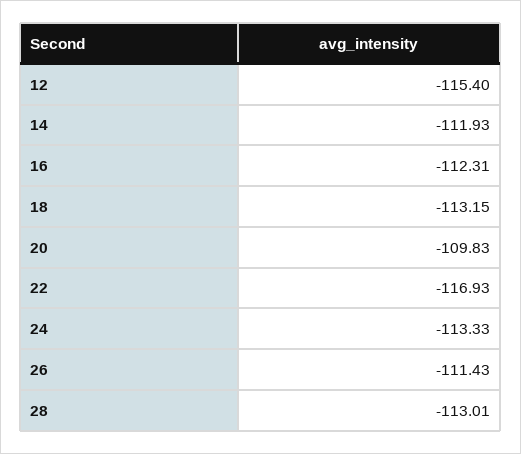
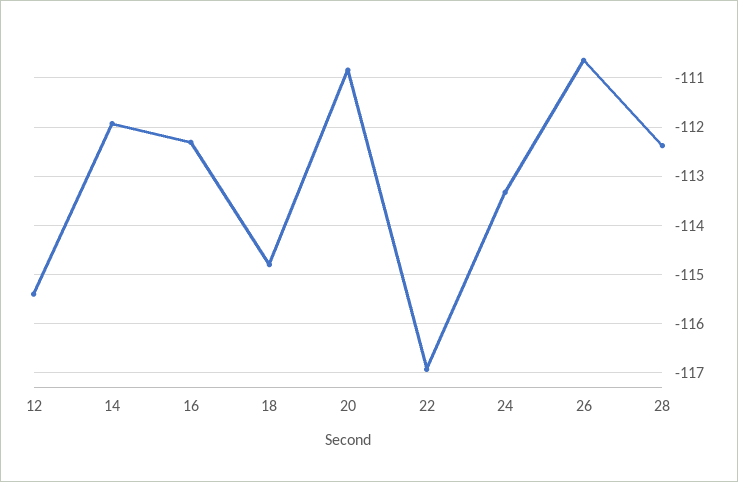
18: -113.15 -> -114.8
20: -109.83 -> -110.8
26: -111.43 -> -110.6
28: -113.01 -> -112.4

